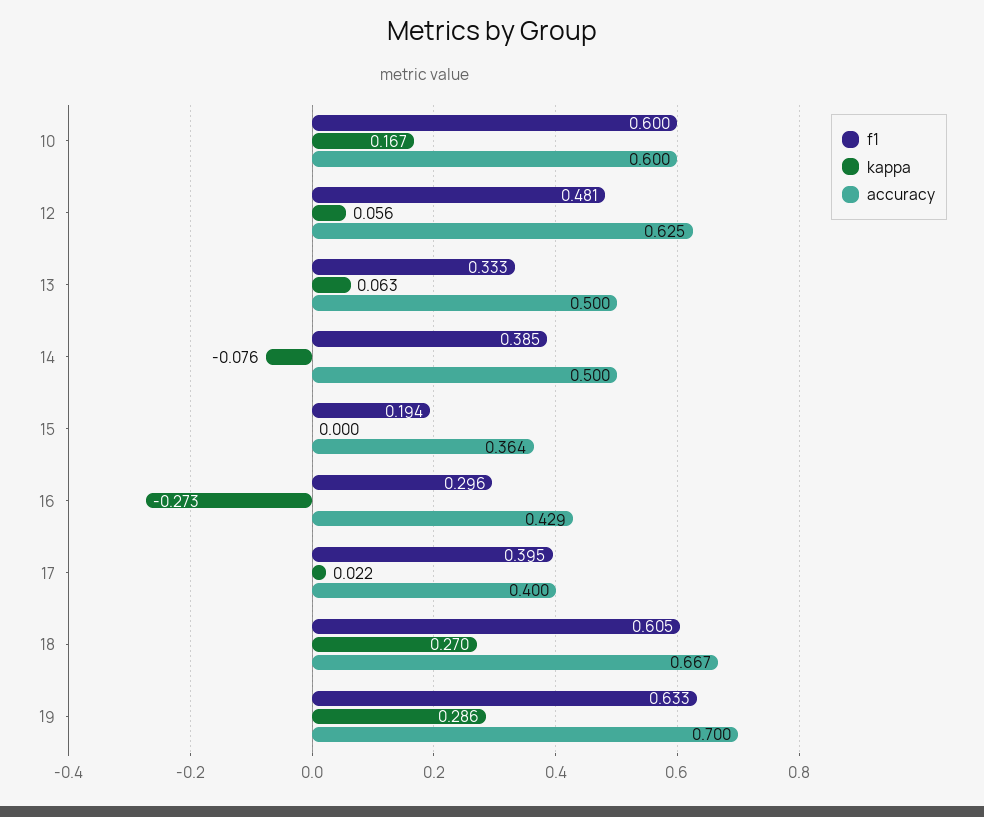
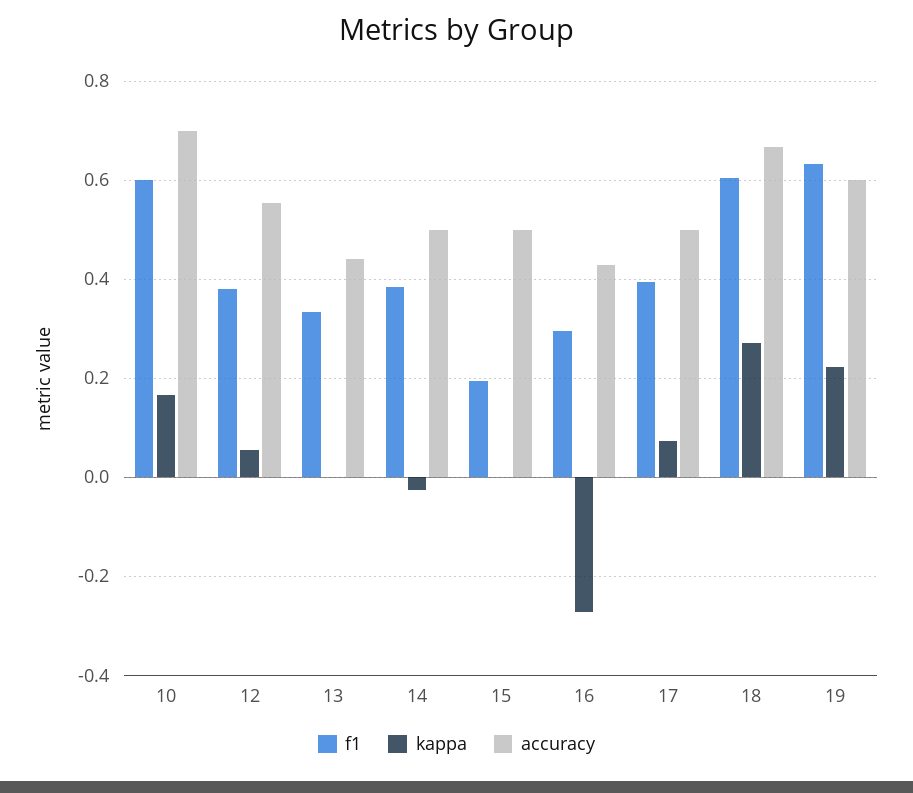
accuracy, 10: 0.6 -> 0.7
f1, 12: 0.481 -> 0.38
accuracy, 12: 0.625 -> 0.56
kappa, 13: 0.063 -> 0
accuracy, 13: 0.5 -> 0.44
kappa, 14: -0.076 -> -0.02
accuracy, 15: 0.364 -> 0.5
kappa, 17: 0.022 -> 0.08
accuracy, 17: 0.4 -> 0.5
kappa, 19: 0.286 -> 0.22
accuracy, 19: 0.7 -> 0.6

